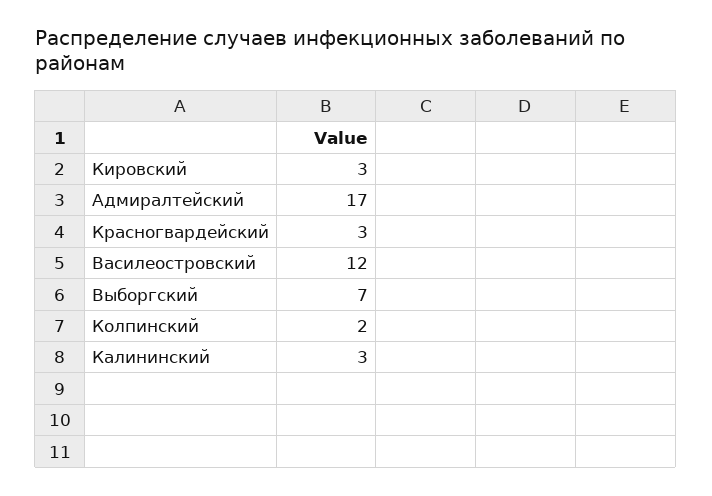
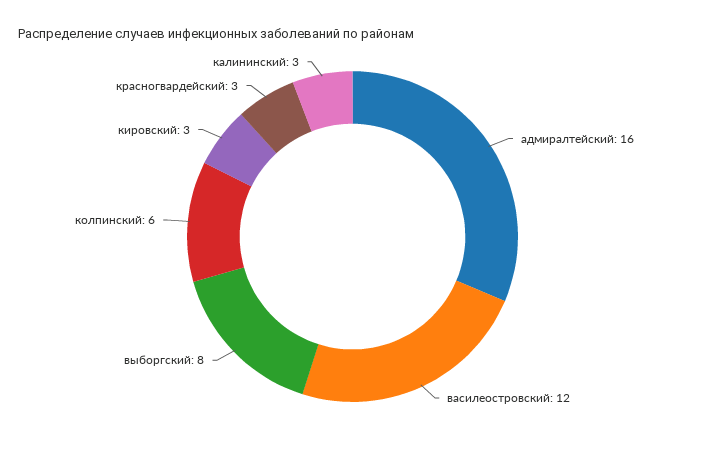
Адмиралтейский: 17 -> 16
Выборгский: 7 -> 8
Колпинский: 2 -> 6

